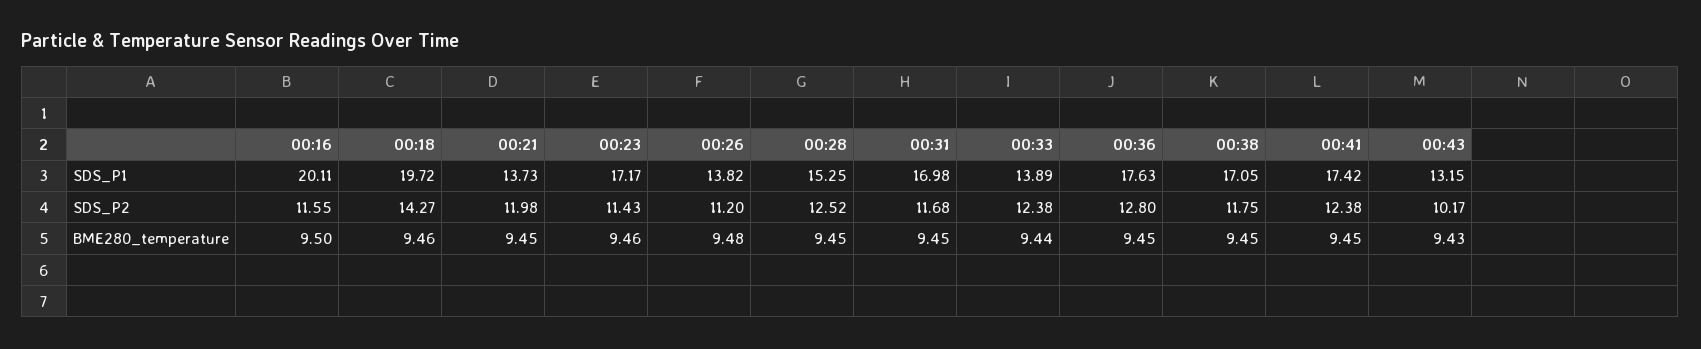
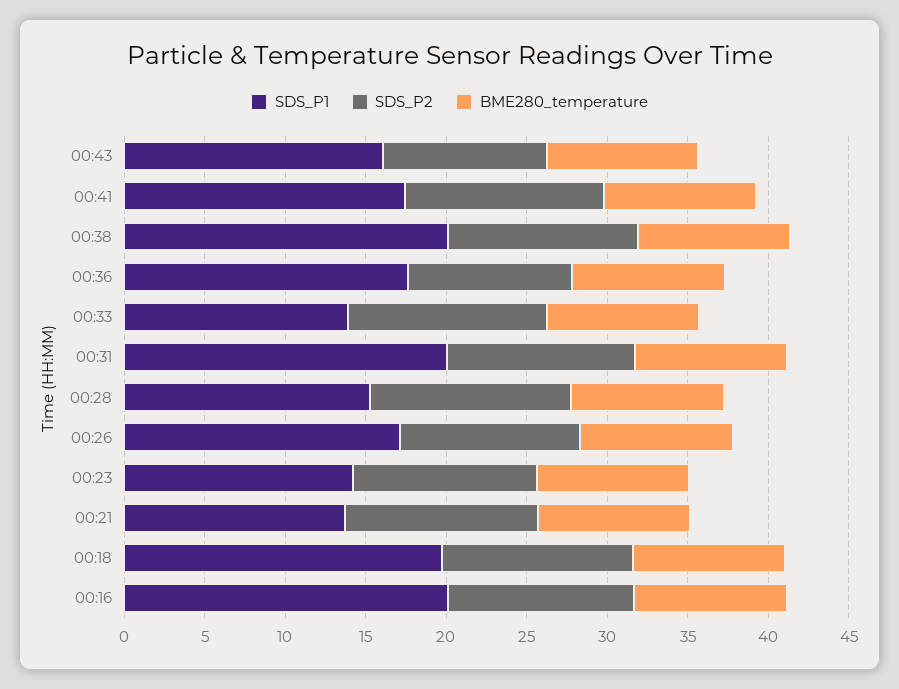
SDS_P1, 00:23: 17.17 -> 14
SDS_P1, 00:26: 13.82 -> 17
SDS_P1, 00:31: 16.98 -> 20
SDS_P1, 00:38: 17.05 -> 20
SDS_P1, 00:43: 13.15 -> 16
SDS_P2, 00:18: 14.27 -> 12
SDS_P2, 00:36: 12.8 -> 10

